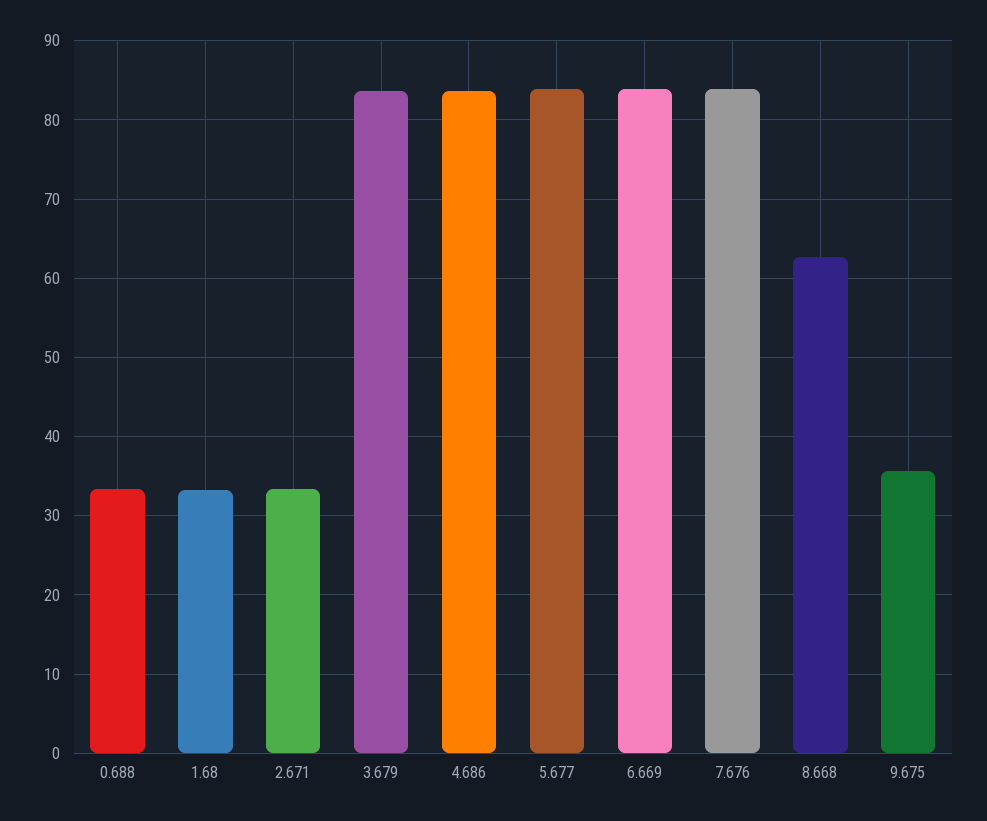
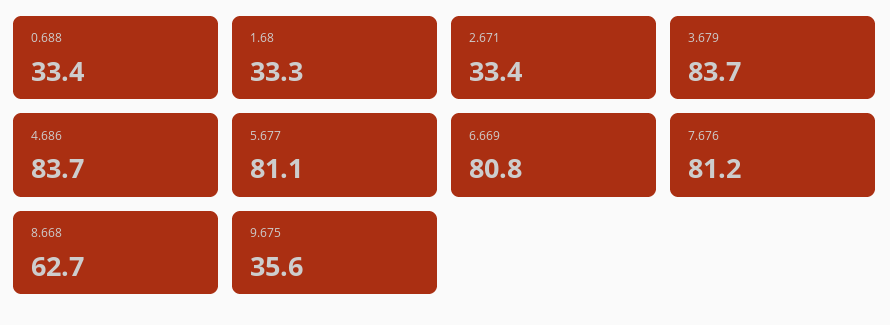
5.677: 84 -> 81.1
6.669: 84 -> 80.8
7.676: 84 -> 81.2

